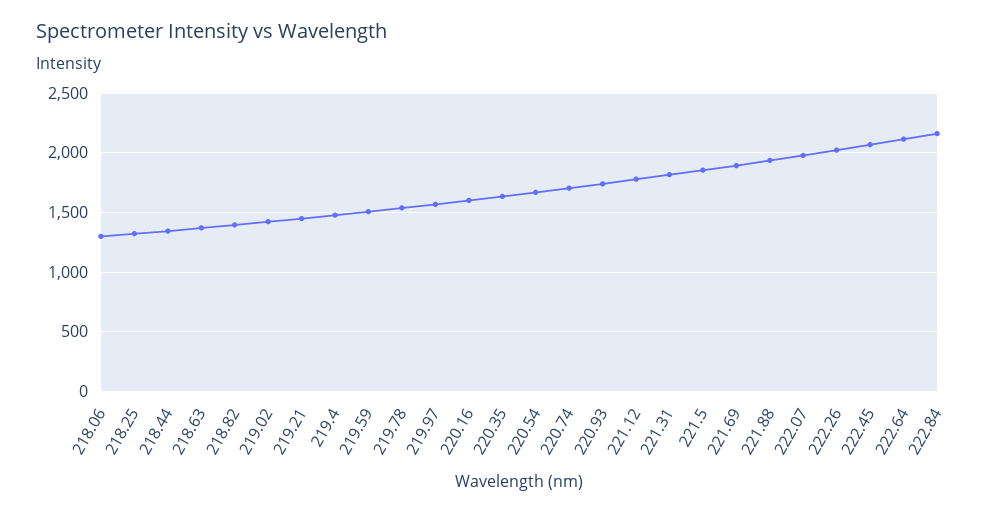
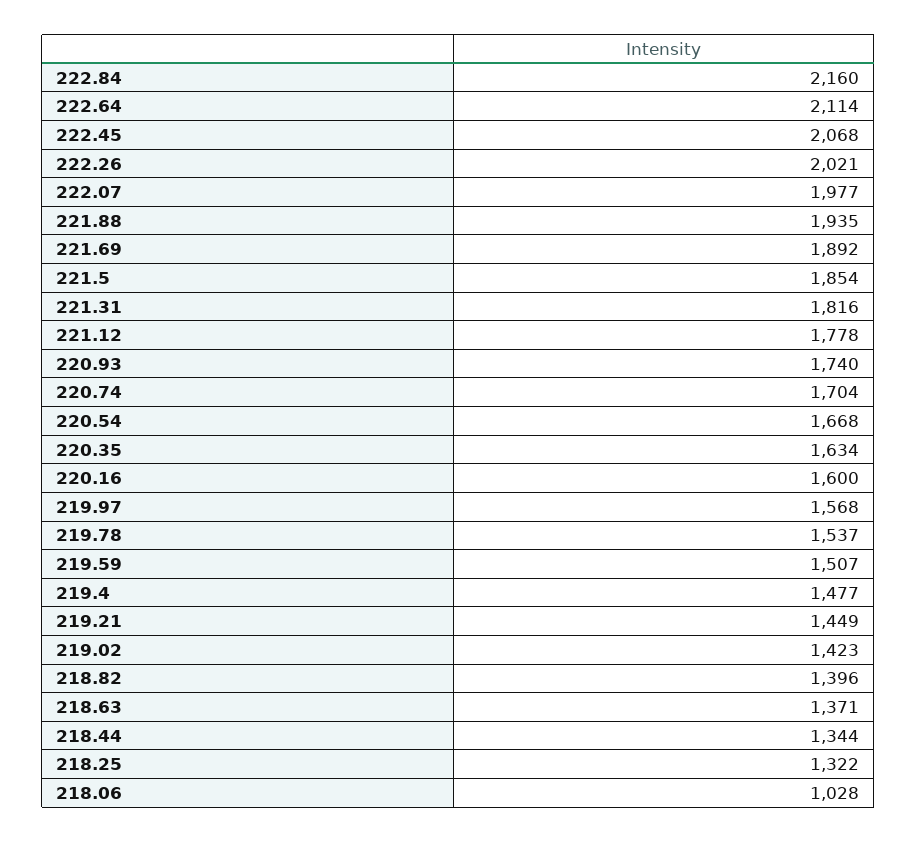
218.06: 1300 -> 1028

